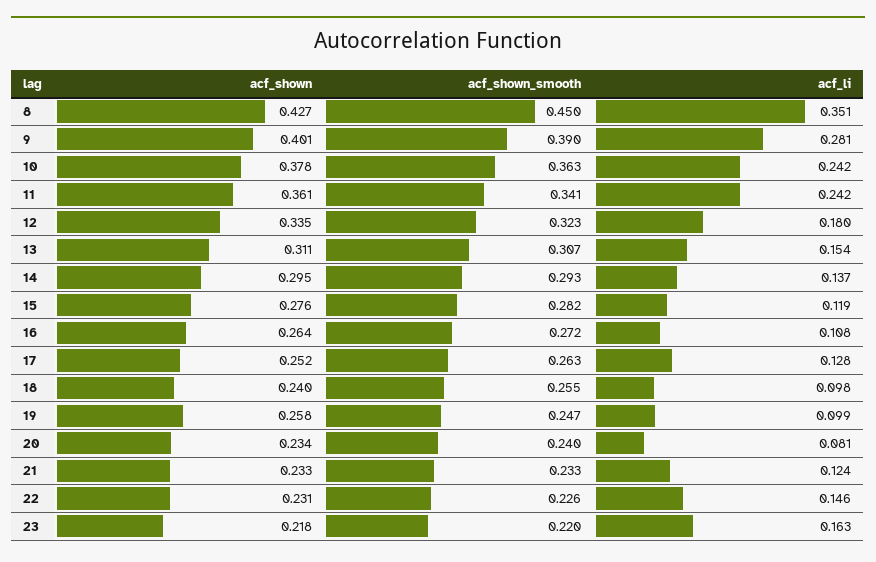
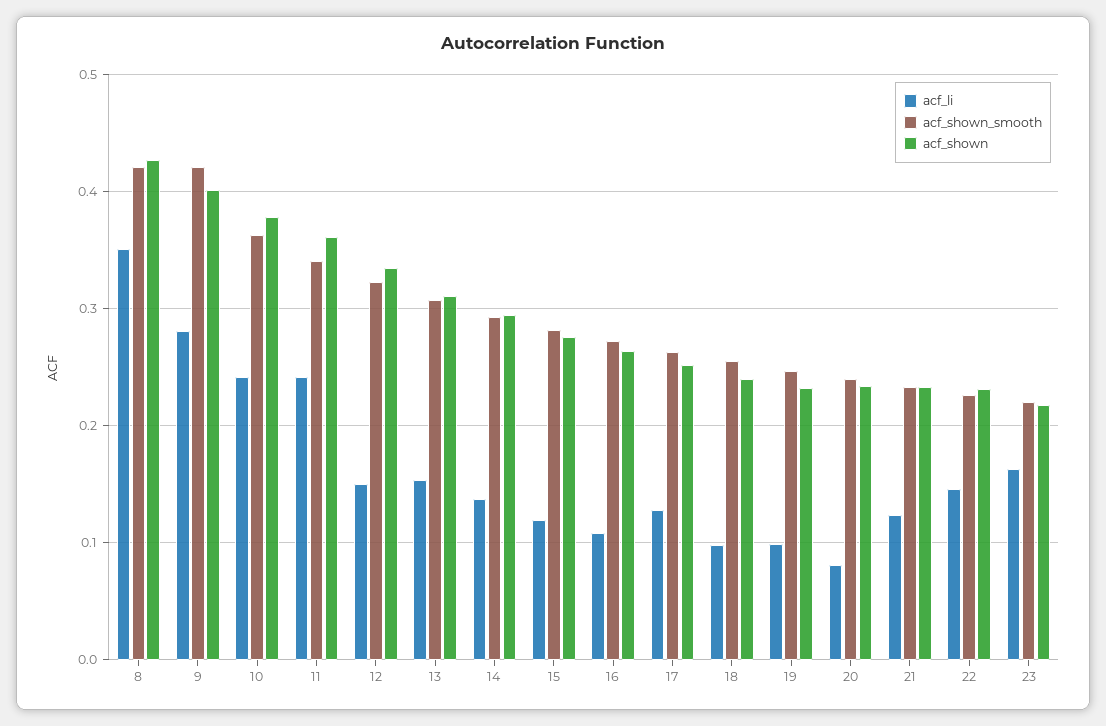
acf_shown_smooth, 8: 0.45 -> 0.42
acf_shown_smooth, 9: 0.39 -> 0.42
acf_li, 12: 0.18 -> 0.15
acf_shown, 19: 0.258 -> 0.23

